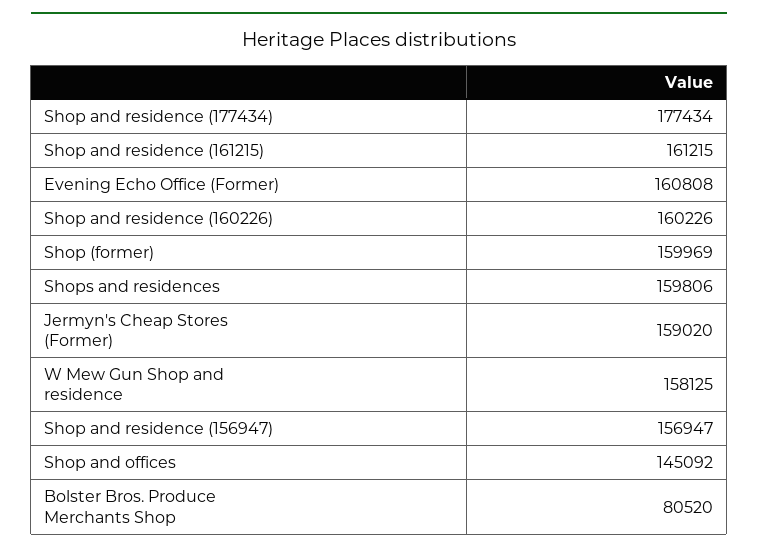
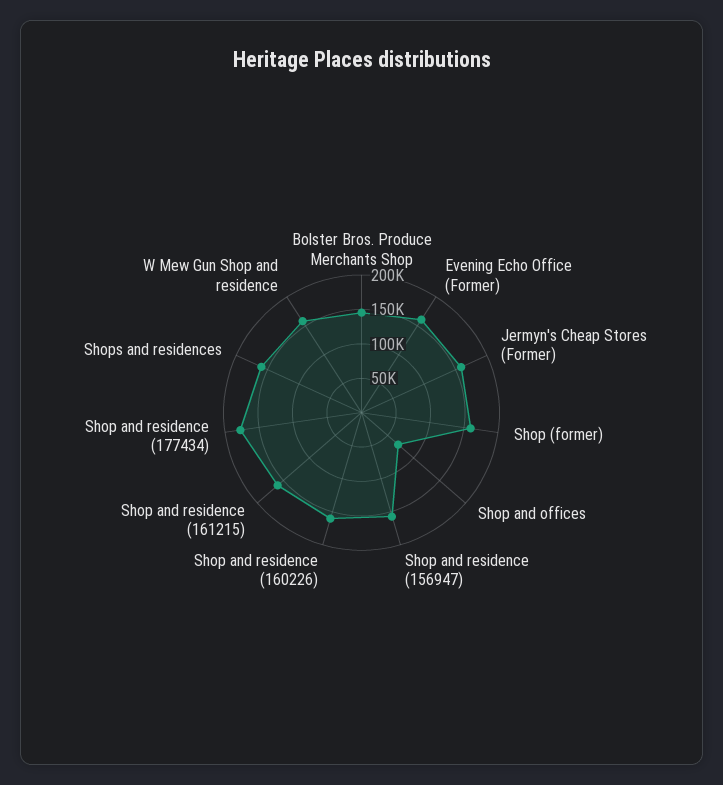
Shop and offices: 145092 -> 75000
Bolster Bros. Produce Merchants Shop: 80520 -> 150000

